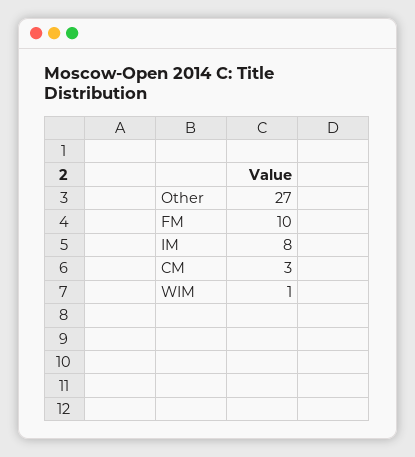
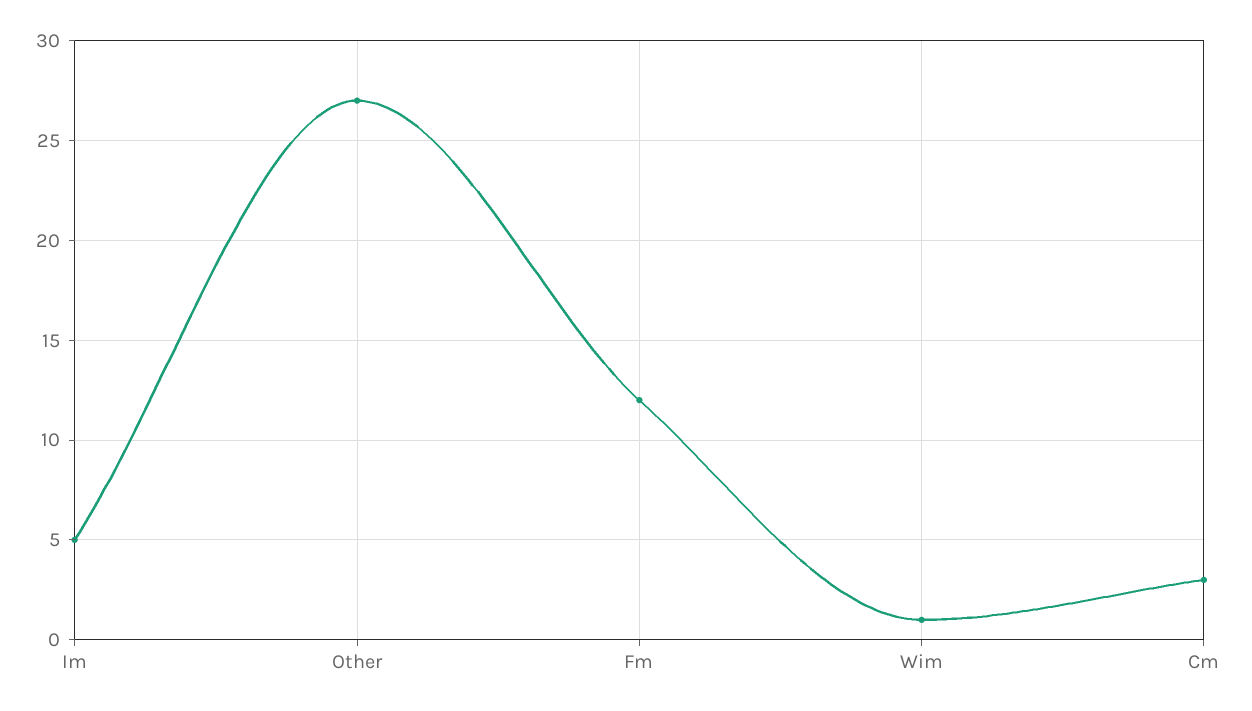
FM: 10 -> 12
IM: 8 -> 5

